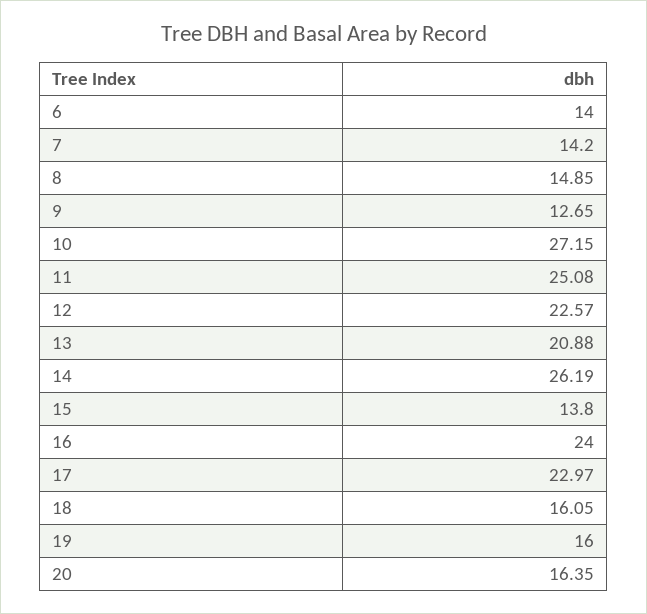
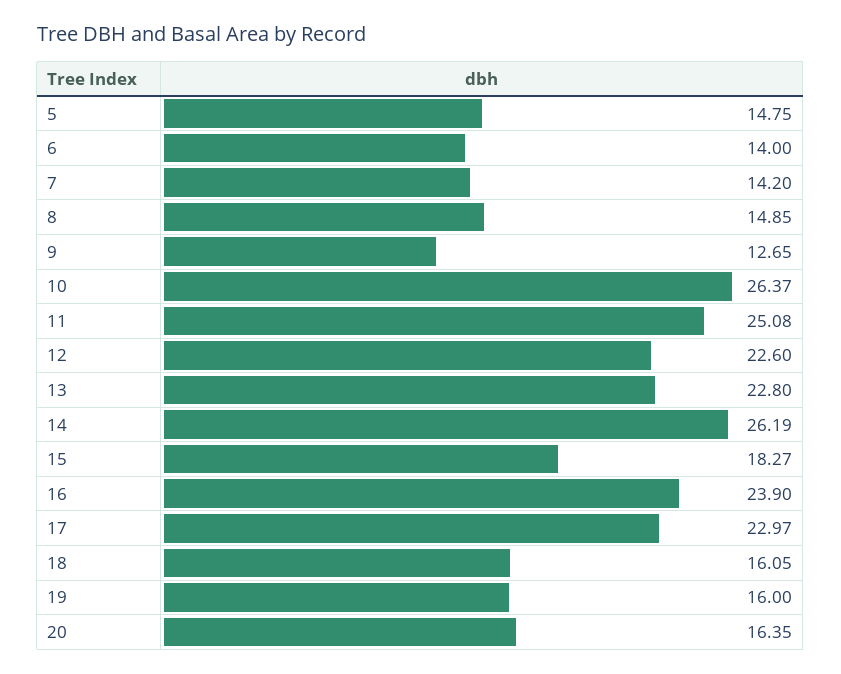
10: 27.15 -> 26.37
12: 22.57 -> 22.6
13: 20.88 -> 22.8
15: 13.8 -> 18.27
16: 24 -> 23.9
5: none -> 14.75

